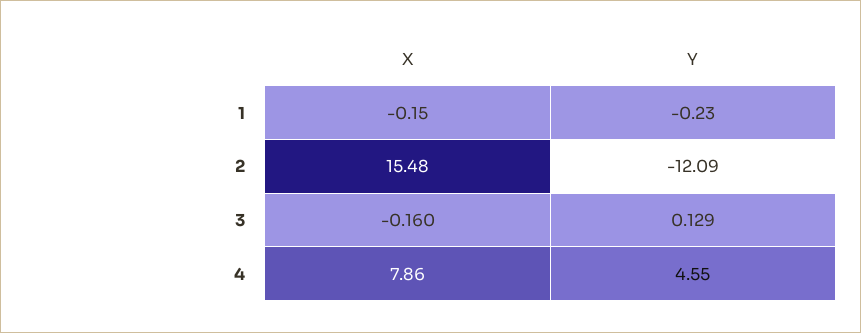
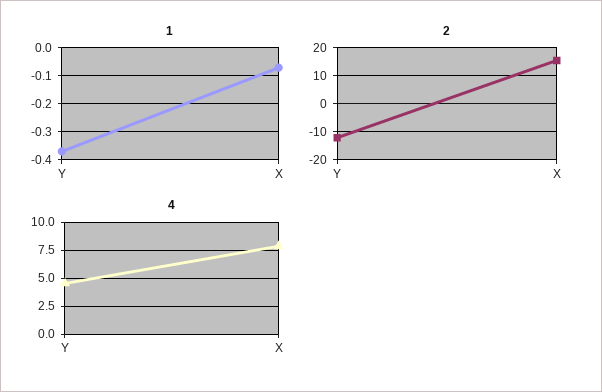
1, X: -0.15 -> -0.075
1, Y: -0.23 -> -0.375
3, X: -0.16 -> none
3, Y: 0.129 -> none

